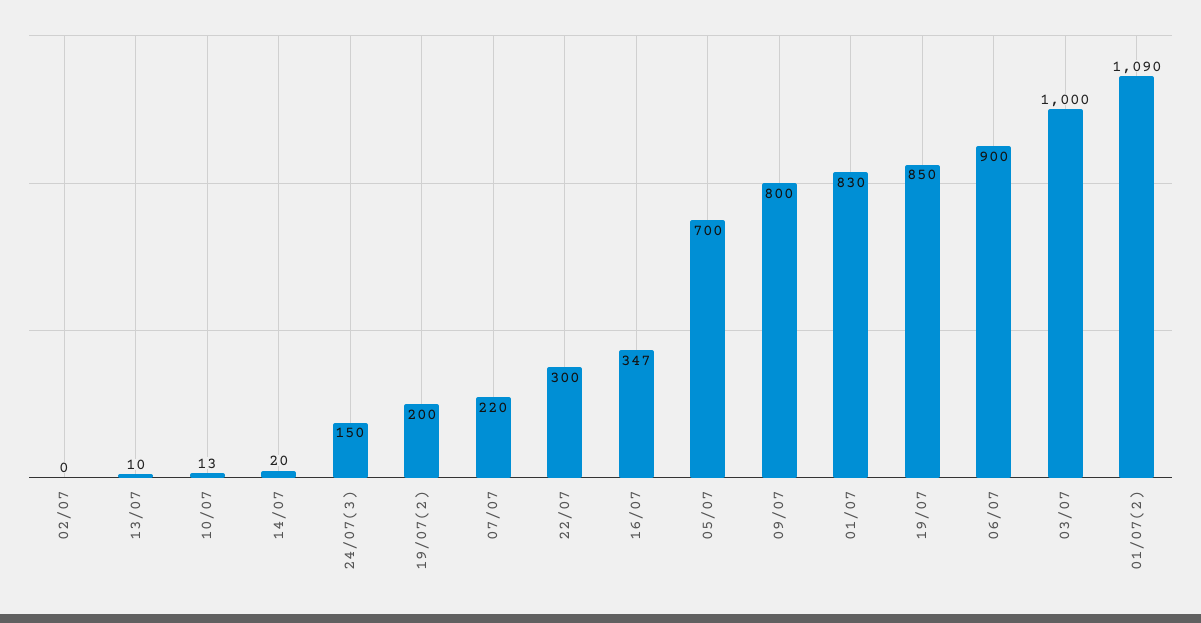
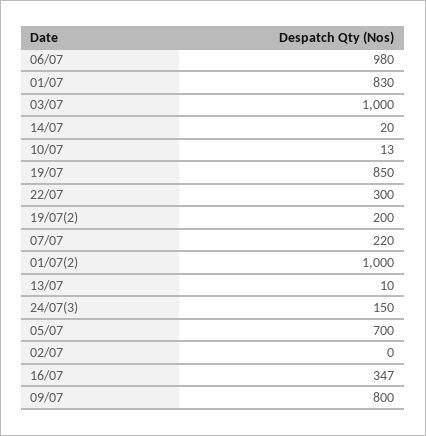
06/07: 900 -> 980
01/07(2): 1090 -> 1000

